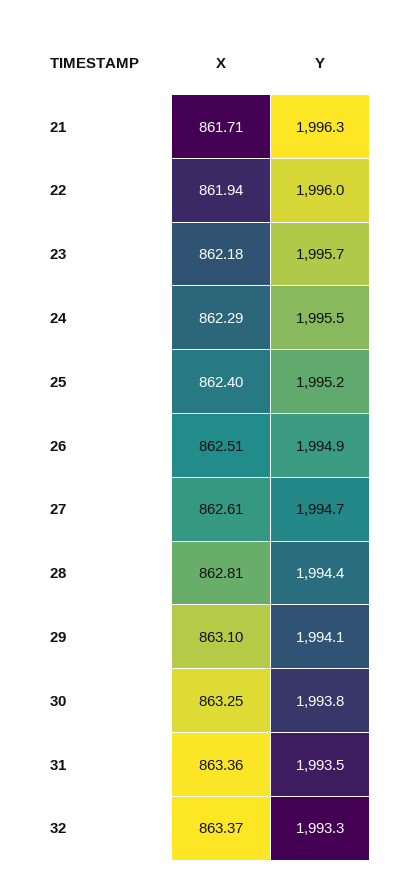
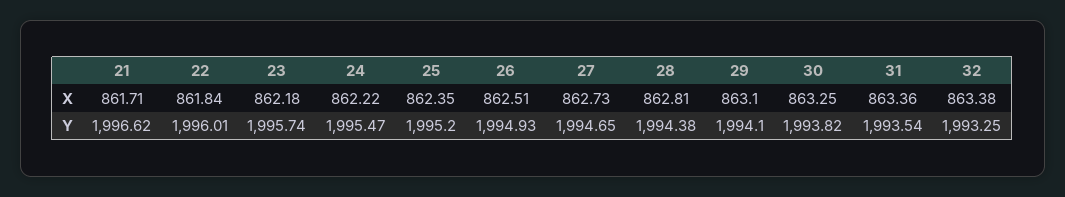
Y, 21: 1996.3 -> 1996.62
X, 22: 861.94 -> 861.84
X, 24: 862.29 -> 862.22
X, 25: 862.4 -> 862.35
X, 27: 862.61 -> 862.73
X, 32: 863.37 -> 863.38

